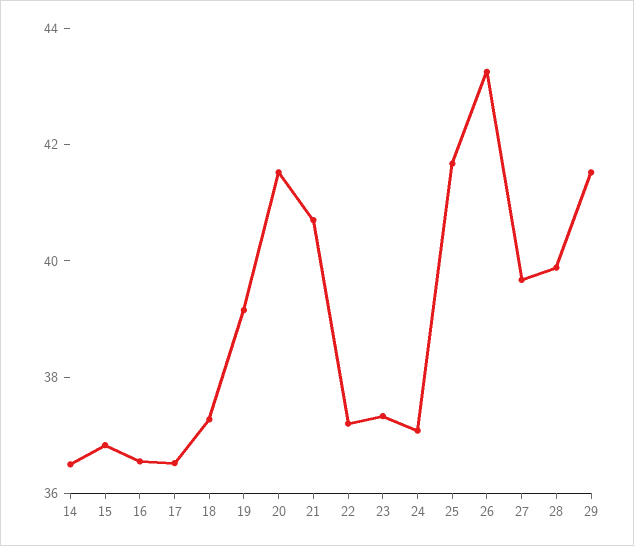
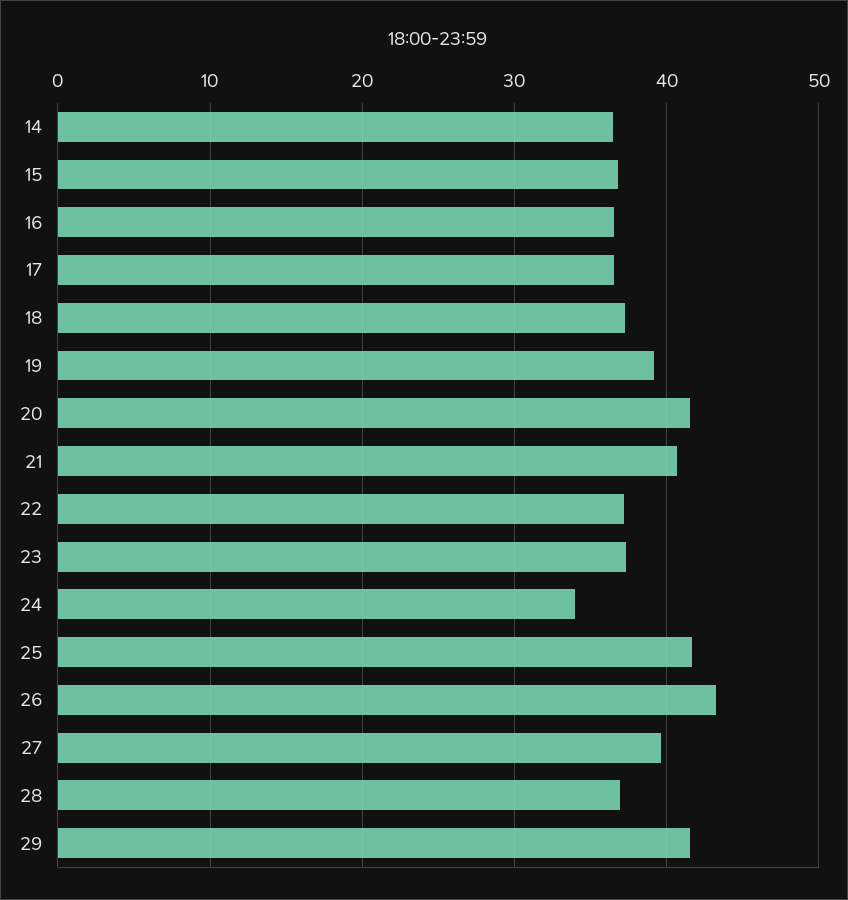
24: 37 -> 34
28: 40 -> 37

